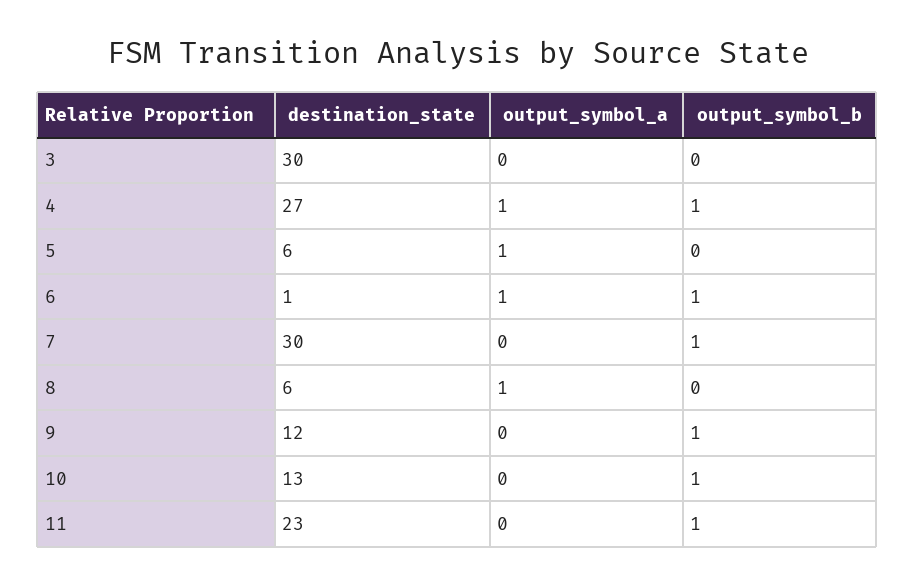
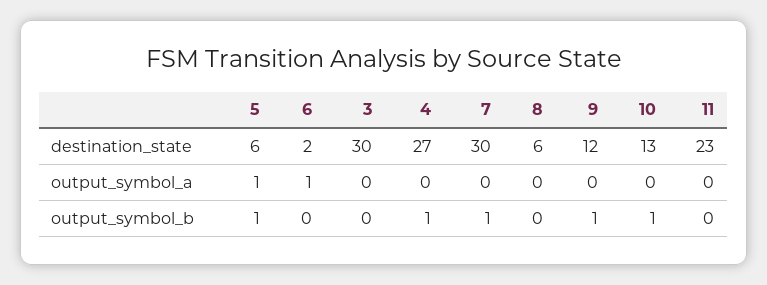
output_symbol_a, 4: 1 -> 0
output_symbol_b, 5: 0 -> 1
destination_state, 6: 1 -> 2
output_symbol_b, 6: 1 -> 0
output_symbol_a, 8: 1 -> 0
output_symbol_b, 11: 1 -> 0

